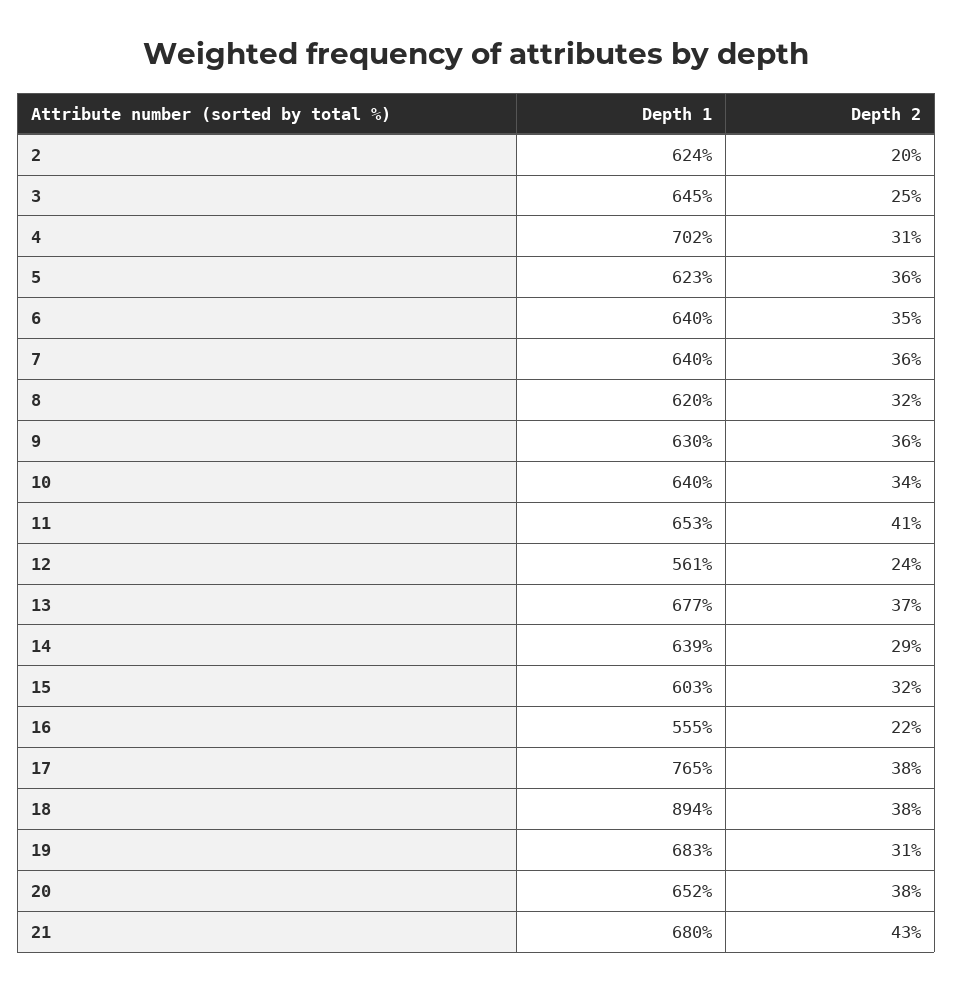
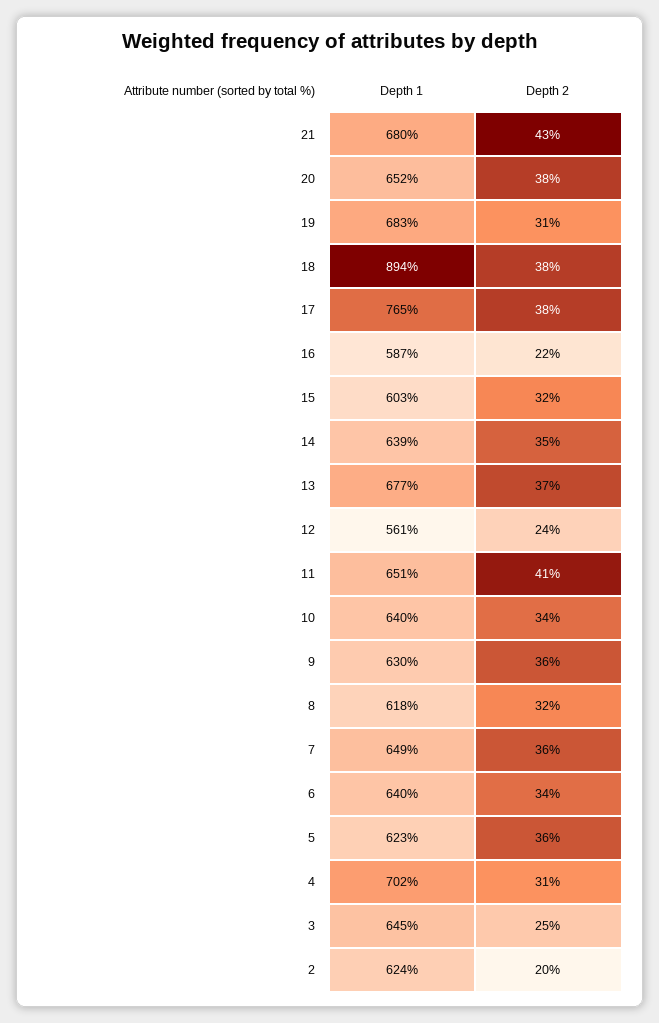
Depth 2, 6: 35 -> 34
Depth 1, 7: 640 -> 649
Depth 1, 8: 620 -> 618
Depth 1, 11: 653 -> 651
Depth 2, 14: 29 -> 35
Depth 1, 16: 555 -> 587

